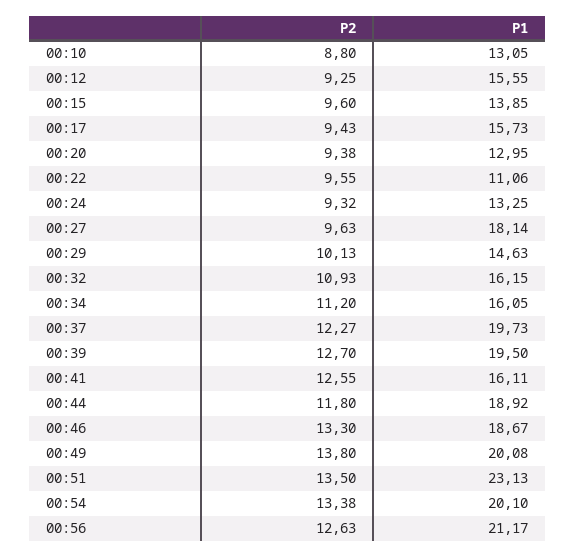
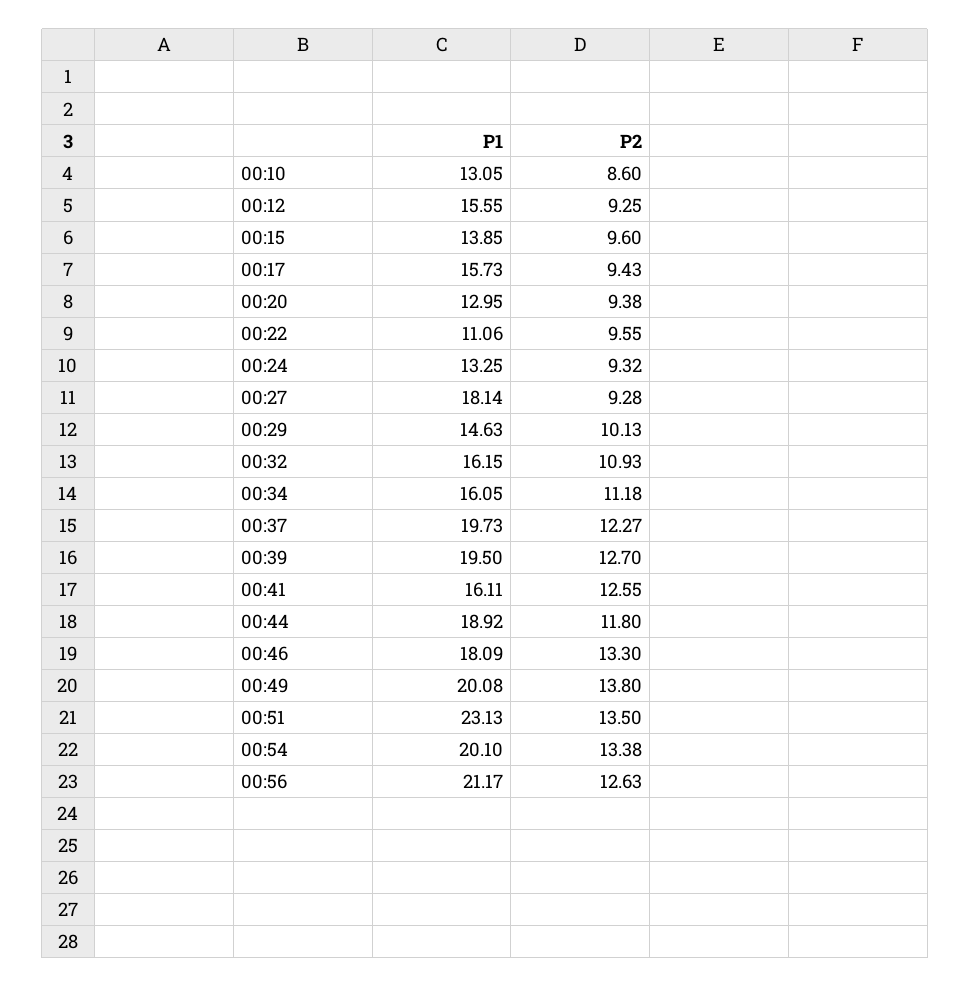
P2, 00:10: 8.8 -> 8.6
P2, 00:27: 9.63 -> 9.28
P2, 00:34: 11.2 -> 11.18
P1, 00:46: 18.67 -> 18.09

